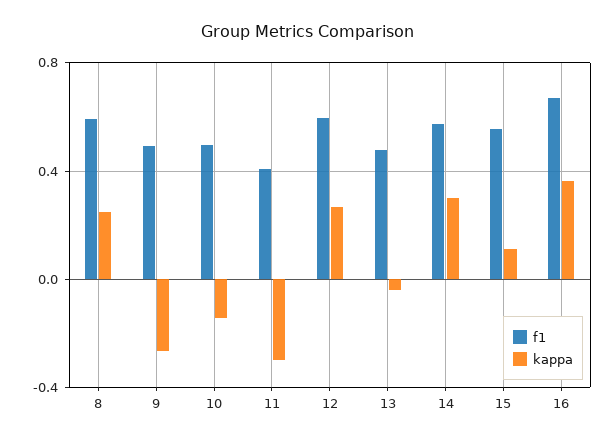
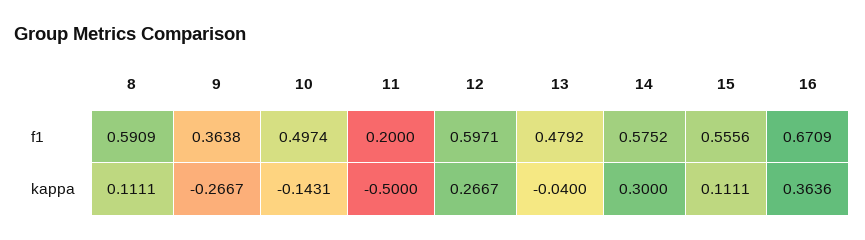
kappa, 8: 0.25 -> 0.1111
f1, 9: 0.5 -> 0.3638
f1, 11: 0.4 -> 0.2
kappa, 11: -0.3 -> -0.5

